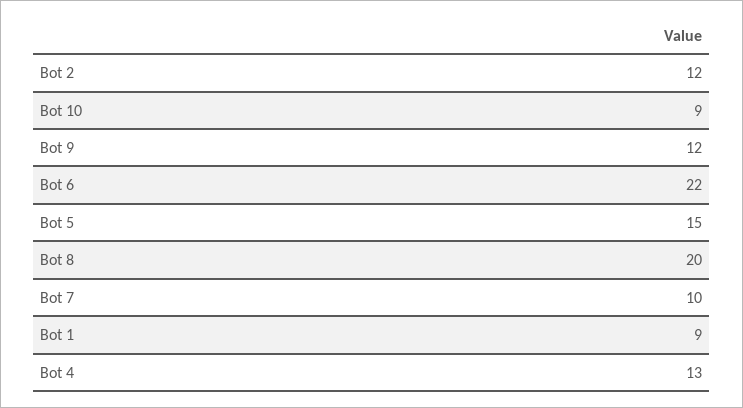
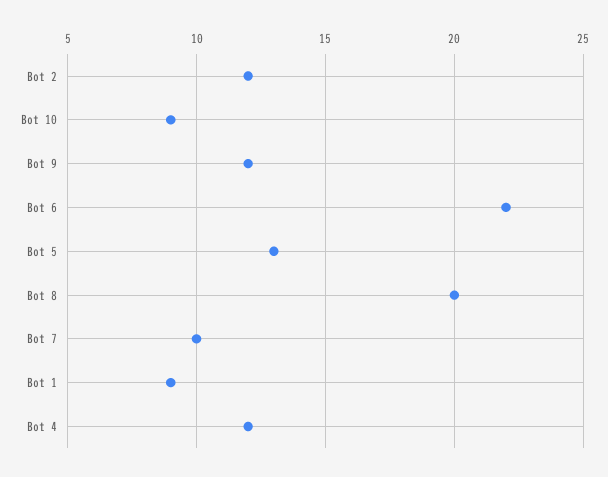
Bot 5: 15 -> 13
Bot 4: 13 -> 12

